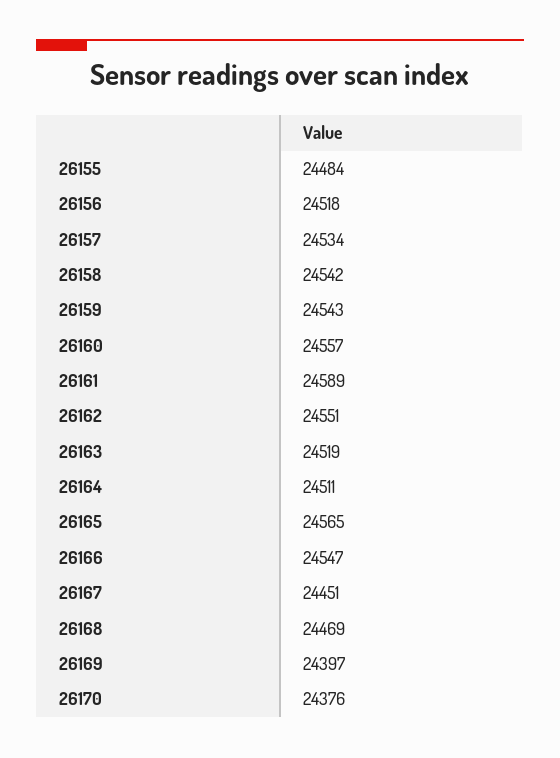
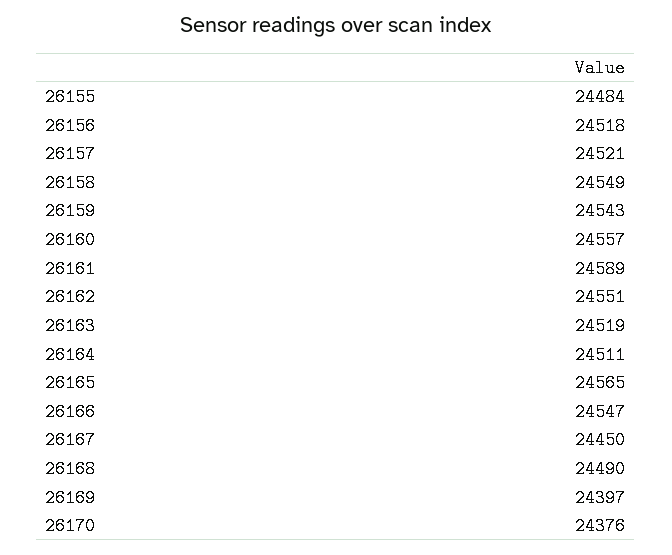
26157: 24534 -> 24521
26158: 24542 -> 24549
26167: 24451 -> 24450
26168: 24469 -> 24490

